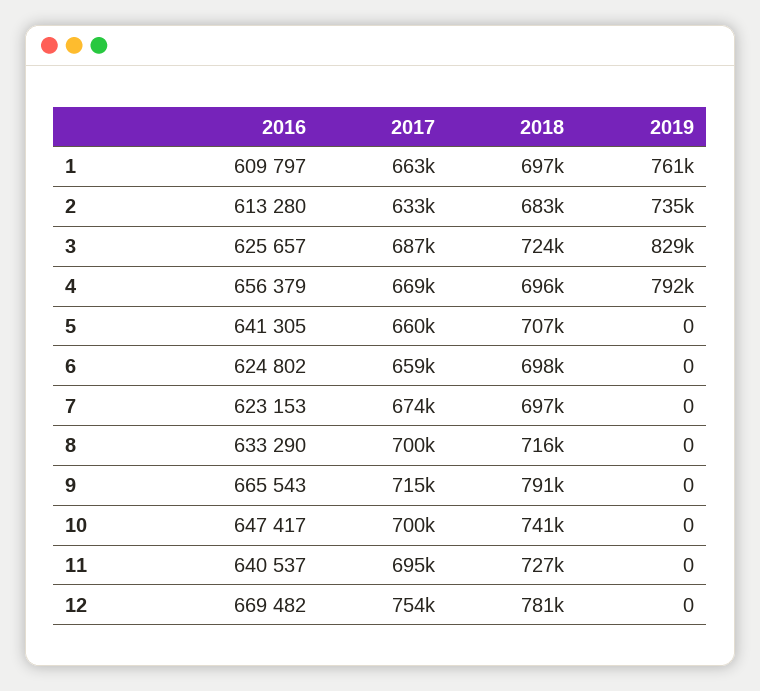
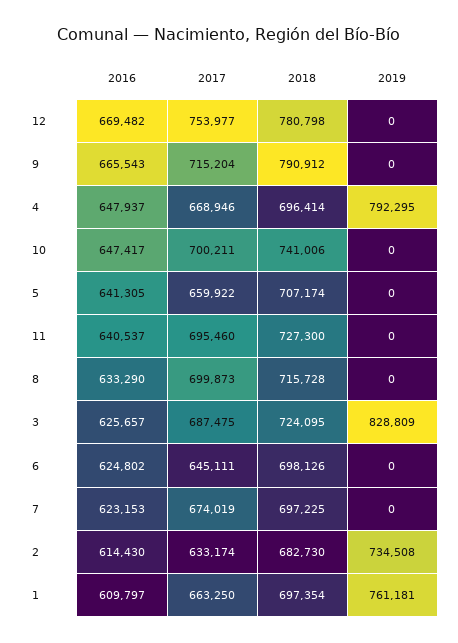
2016, 2: 613280 -> 614430
2016, 4: 656379 -> 647937
2017, 6: 659000 -> 645111

